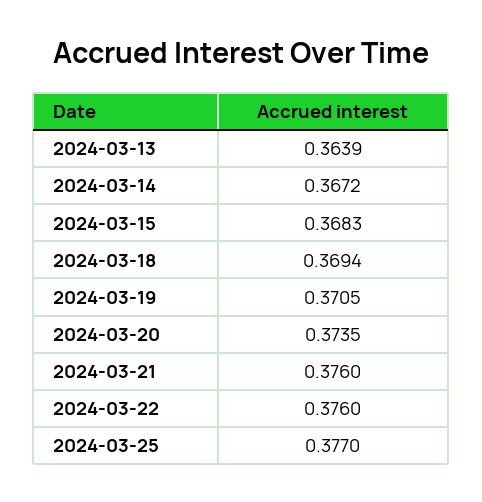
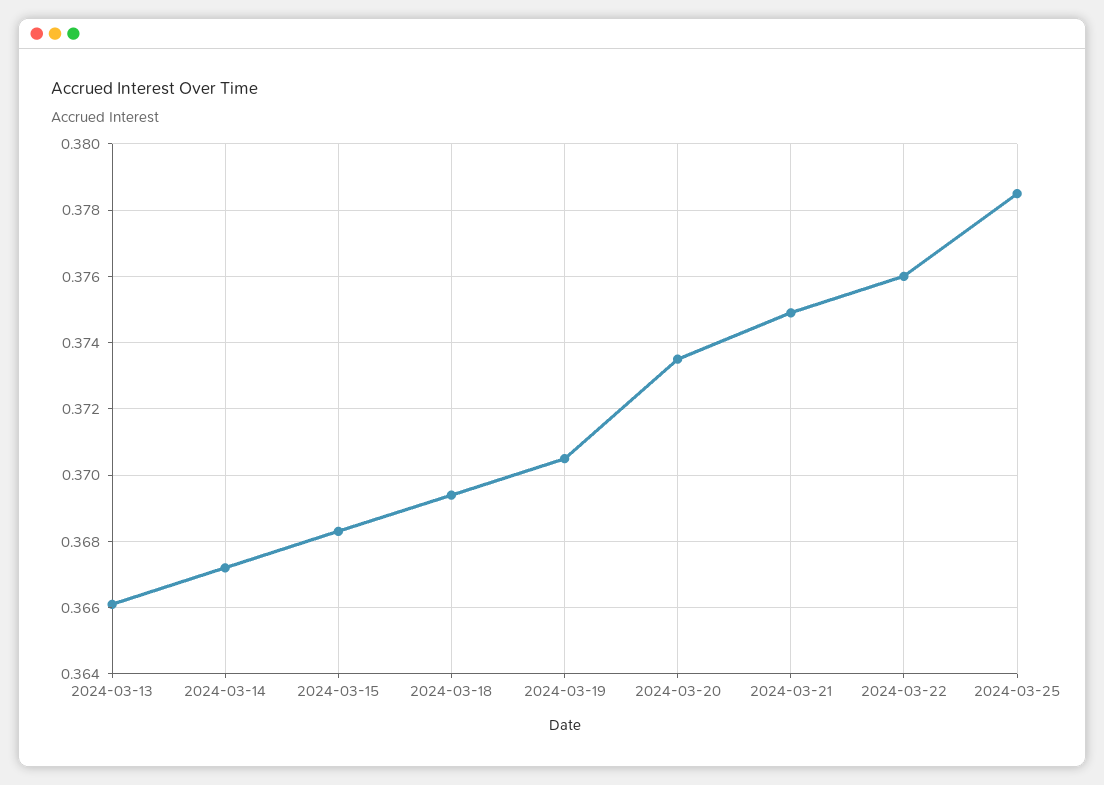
2024-03-13: 0.3639 -> 0.366
2024-03-21: 0.376 -> 0.375
2024-03-25: 0.377 -> 0.3785

